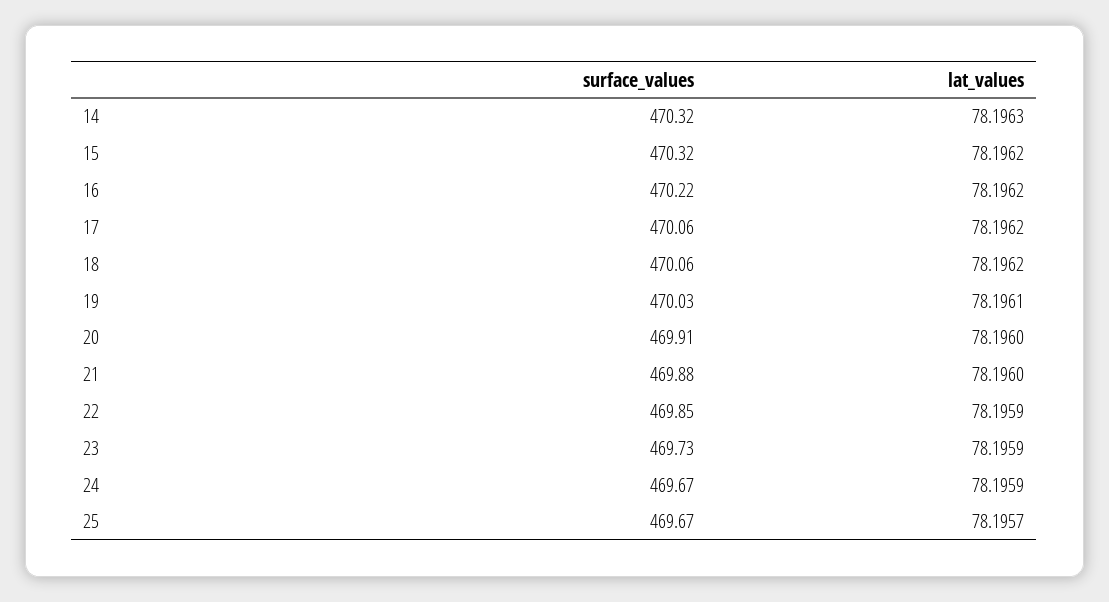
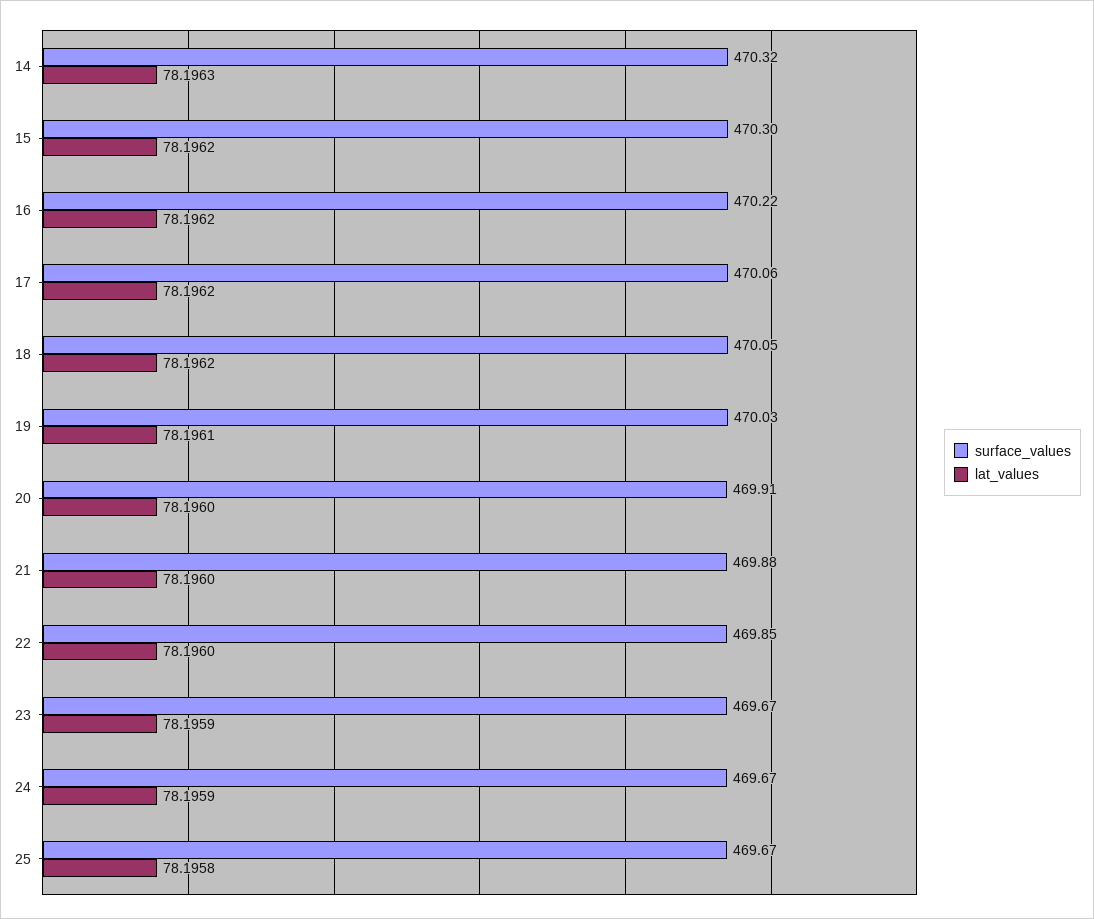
surface_values, 15: 470.32 -> 470.3
surface_values, 18: 470.06 -> 470.05
lat_values, 22: 78.1959 -> 78.196
surface_values, 23: 469.73 -> 469.67
lat_values, 25: 78.1957 -> 78.1958

